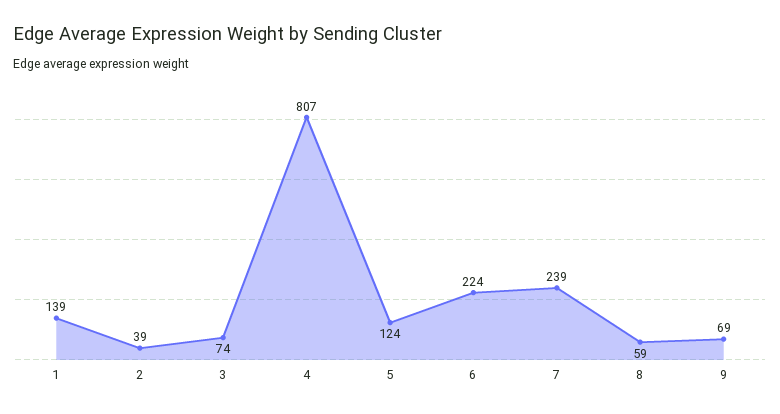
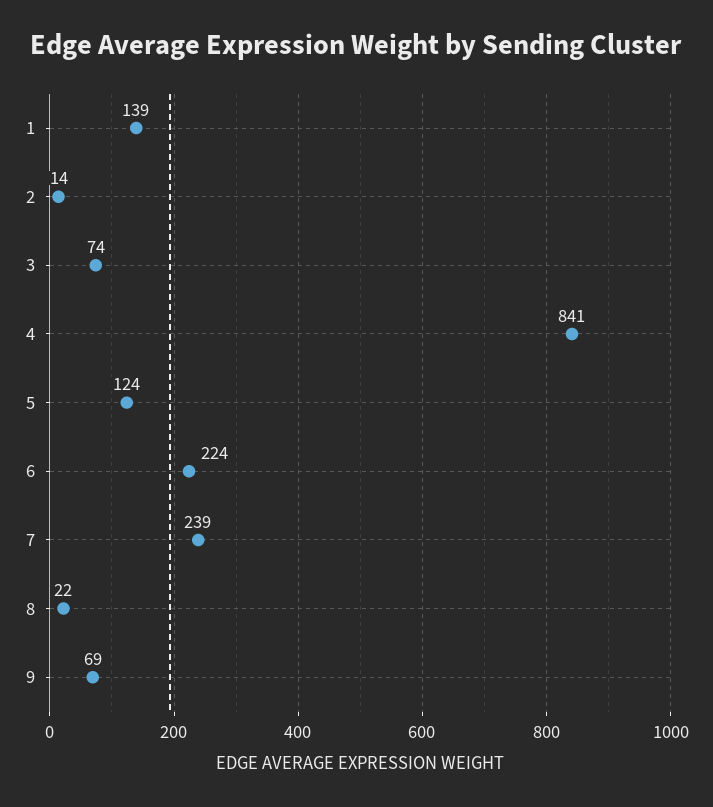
2: 39 -> 14
4: 807 -> 841
8: 59 -> 22

